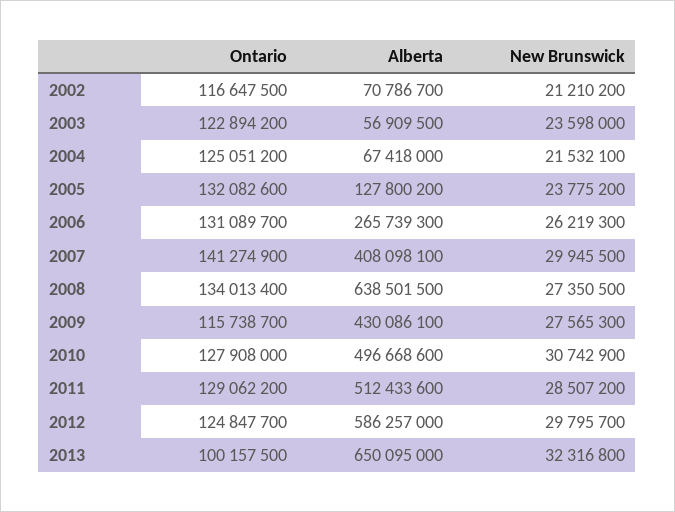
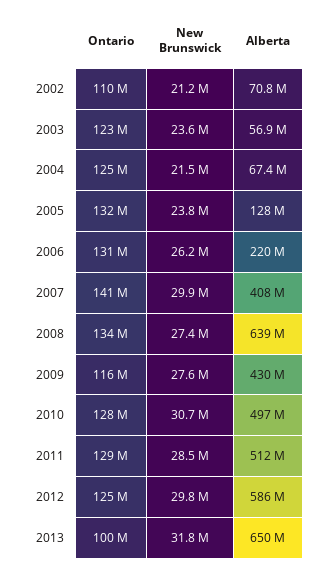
Ontario, 2002: 116647500 -> 110000000
Alberta, 2006: 265739300 -> 220000000
New Brunswick, 2013: 32316800 -> 31800000

